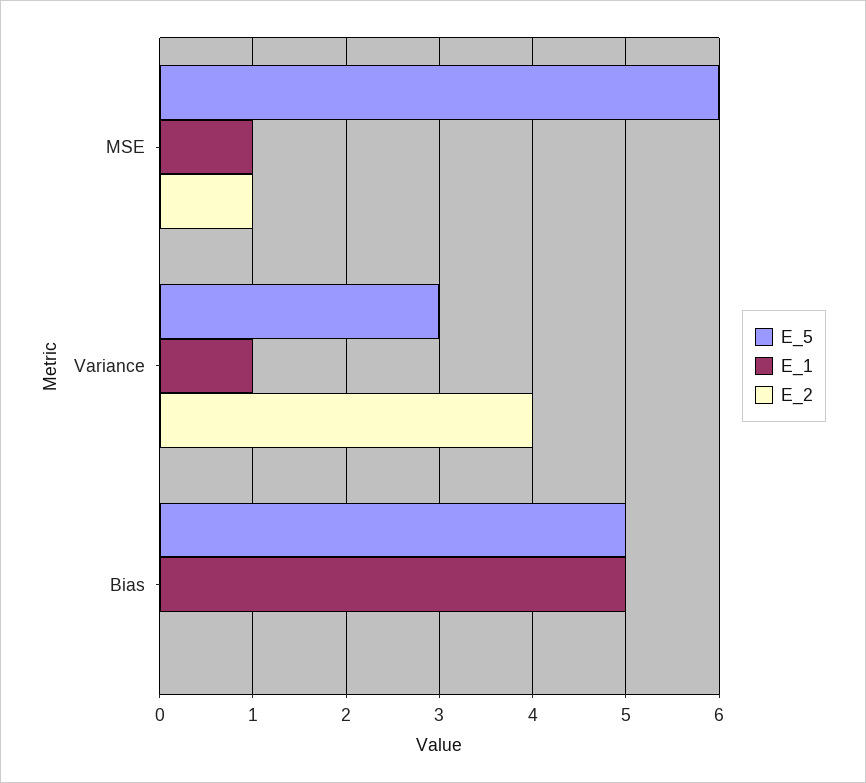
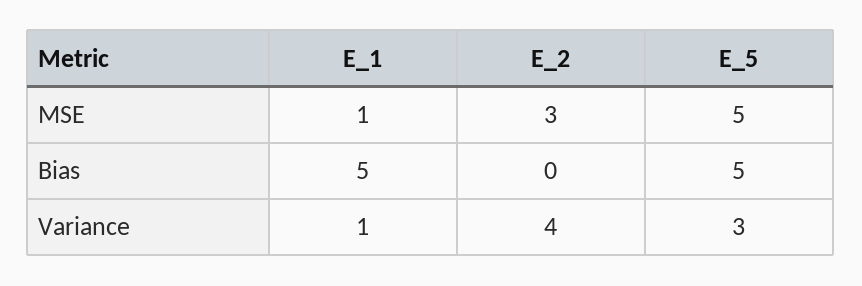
E_5, MSE: 6 -> 5
E_2, MSE: 1 -> 3

